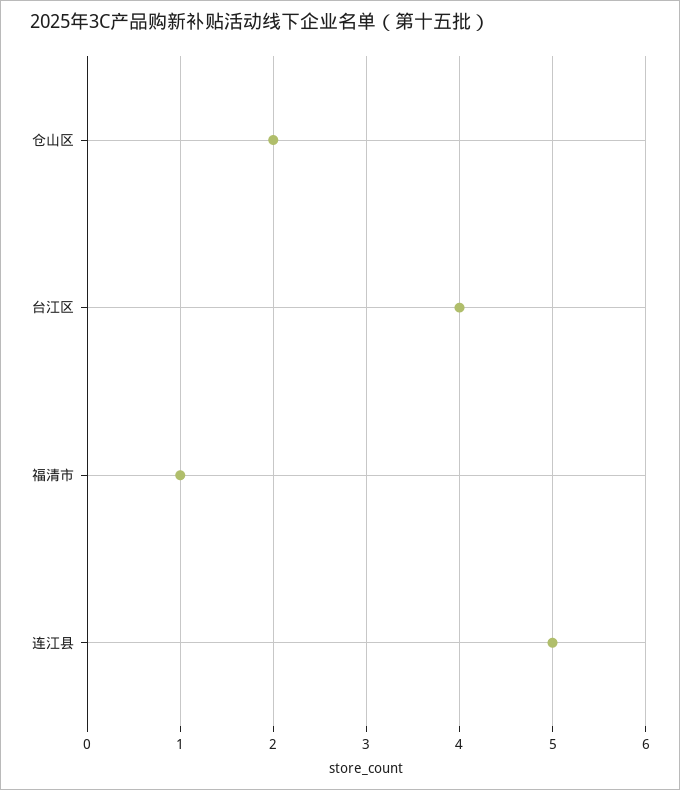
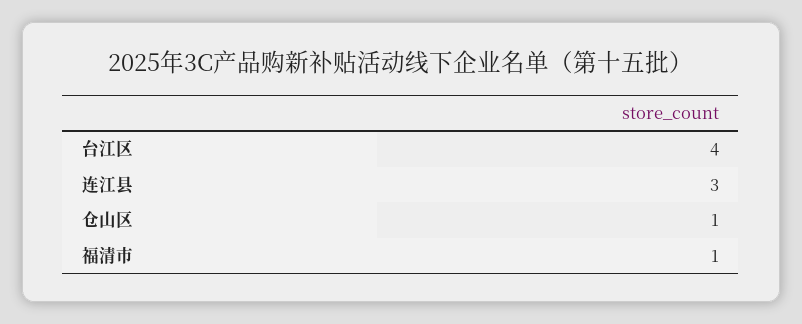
仓山区: 2 -> 1
连江县: 5 -> 3

